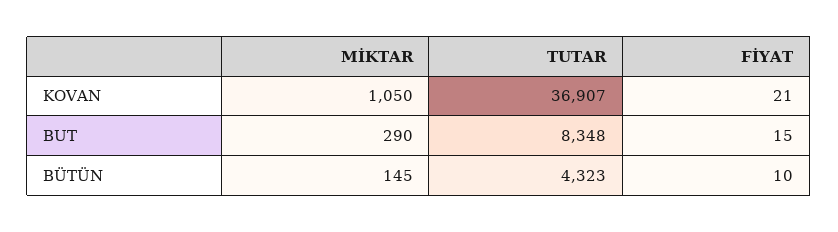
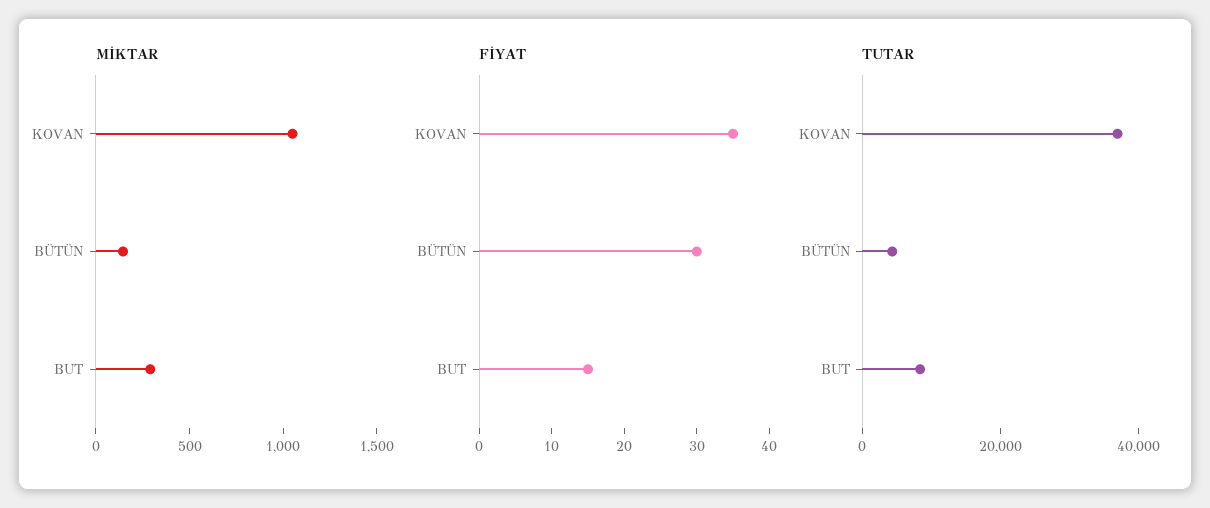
FİYAT, KOVAN: 21 -> 35
FİYAT, BÜTÜN: 10 -> 30

